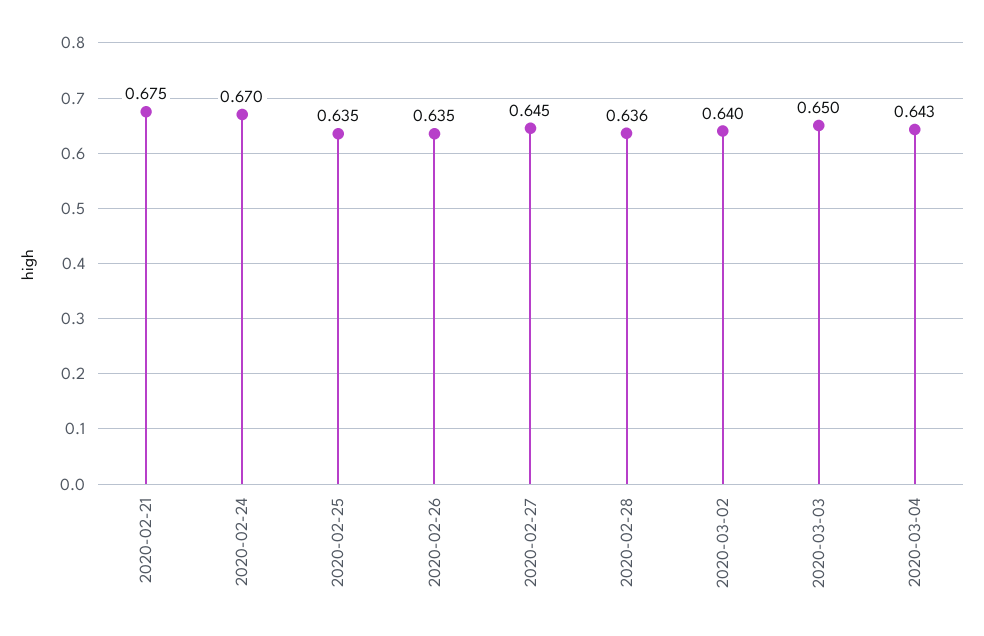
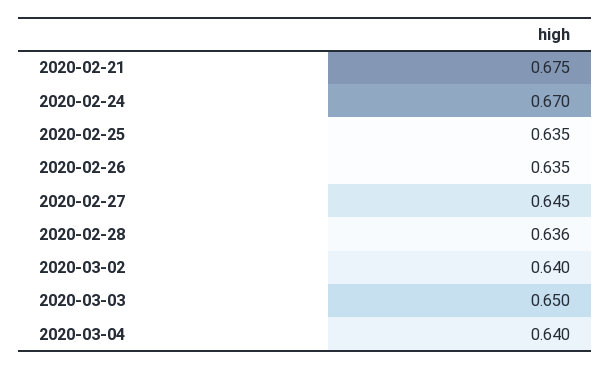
2020-03-04: 0.643 -> 0.64

